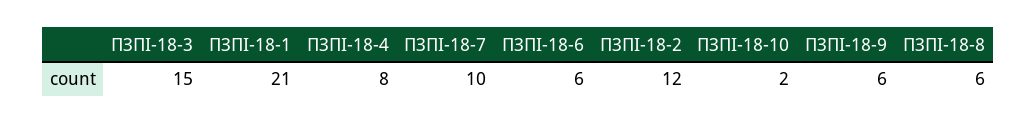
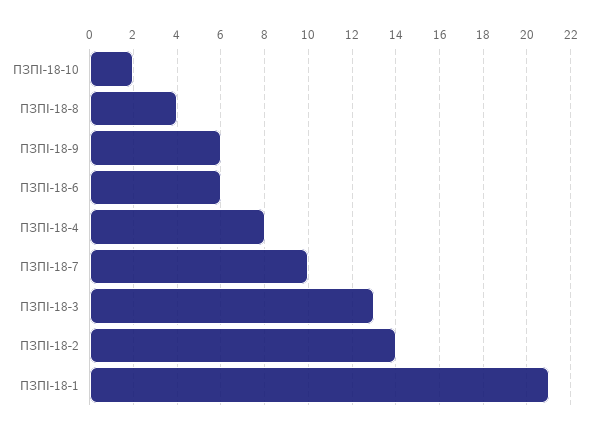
ПЗПІ-18-3: 15 -> 13
ПЗПІ-18-2: 12 -> 14
ПЗПІ-18-8: 6 -> 4

